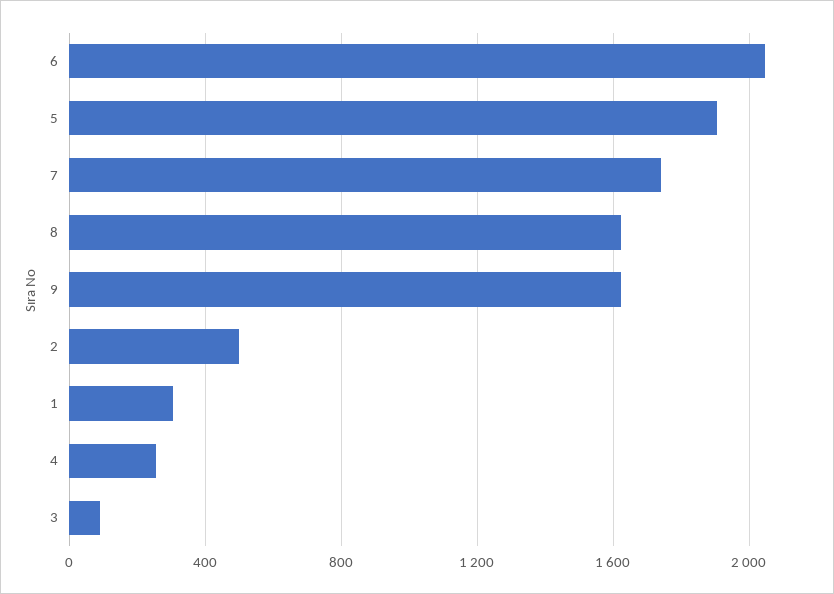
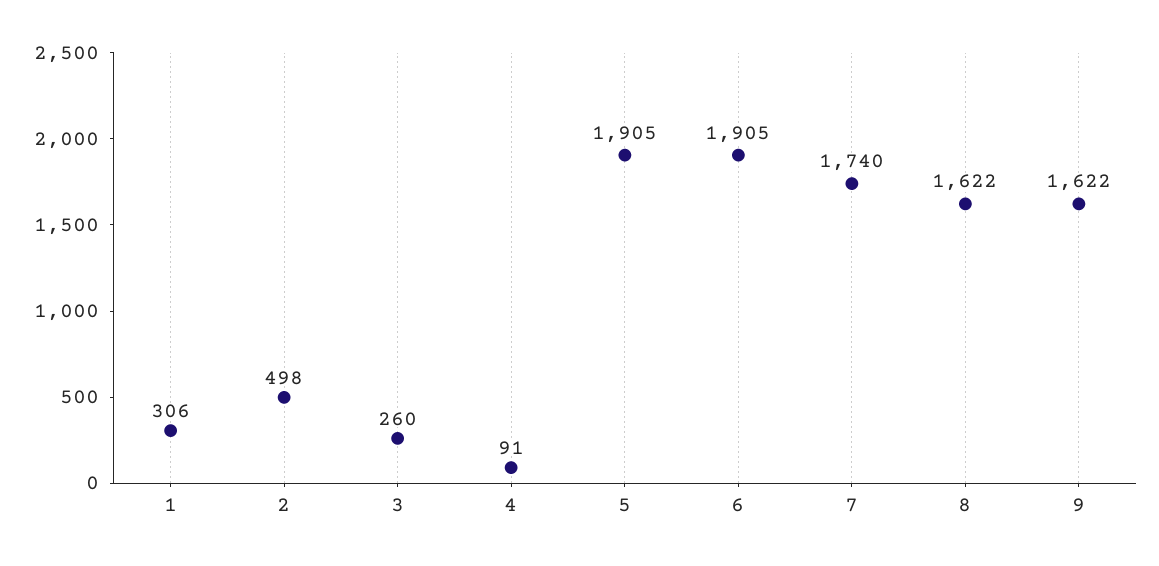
6: 2050 -> 1905
4: 250 -> 91
3: 100 -> 260

